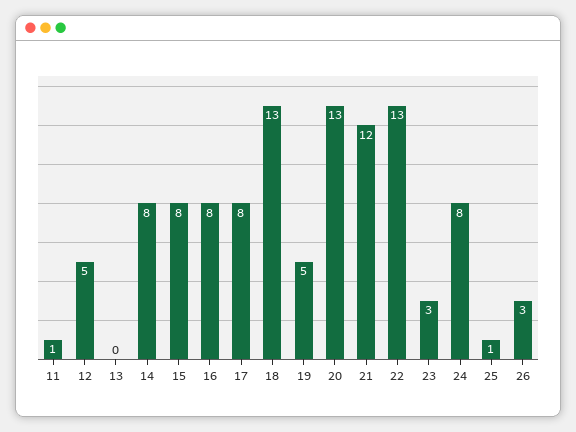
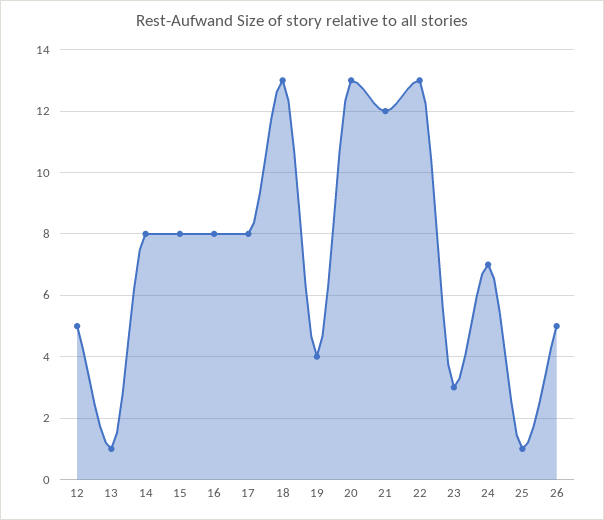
11: 1 -> none
13: 0 -> 1
19: 5 -> 4
24: 8 -> 7
26: 3 -> 5

